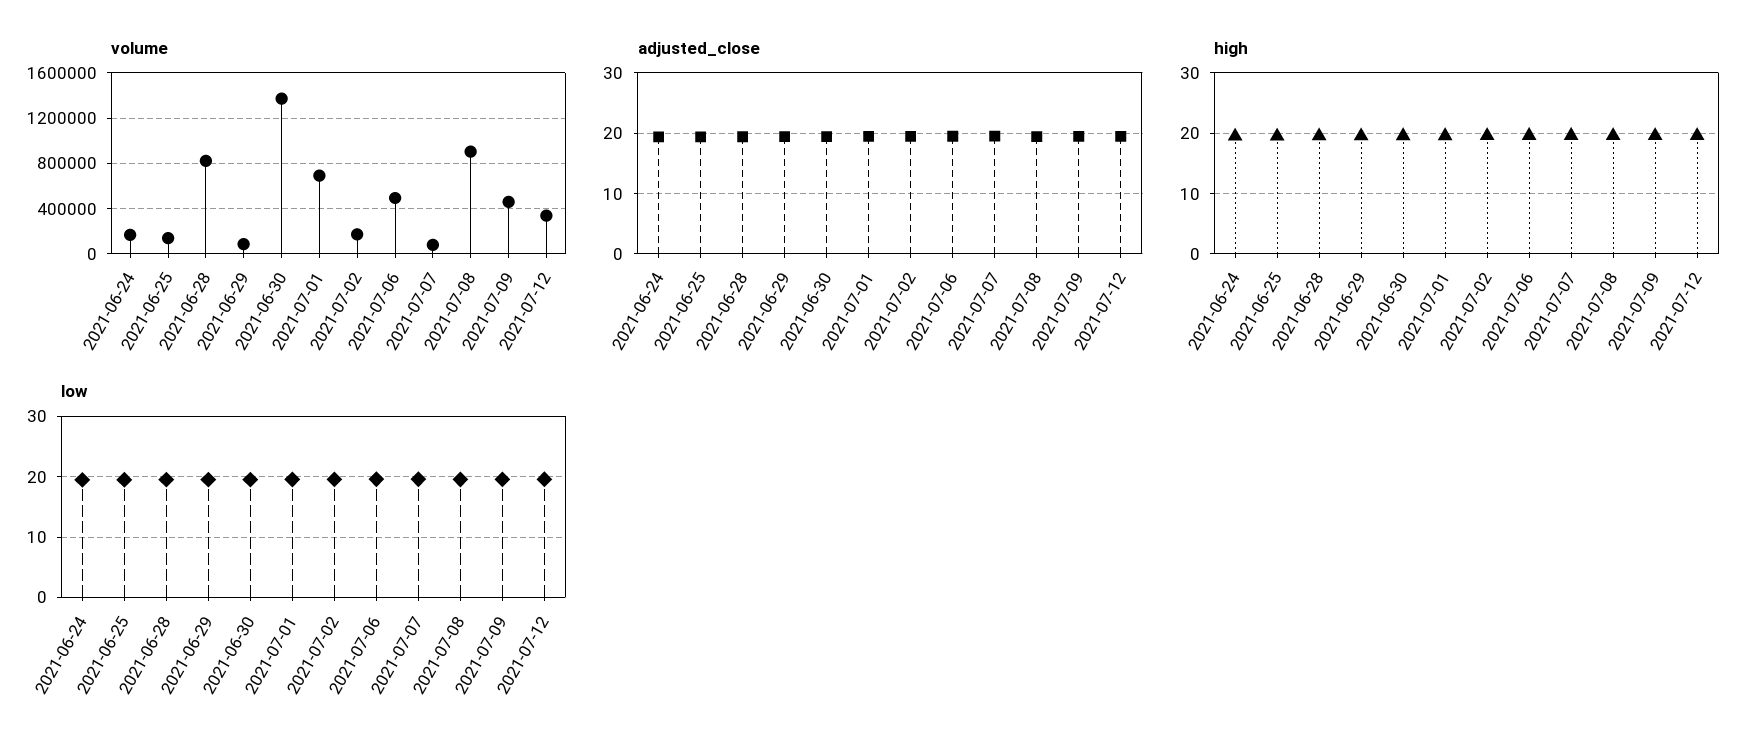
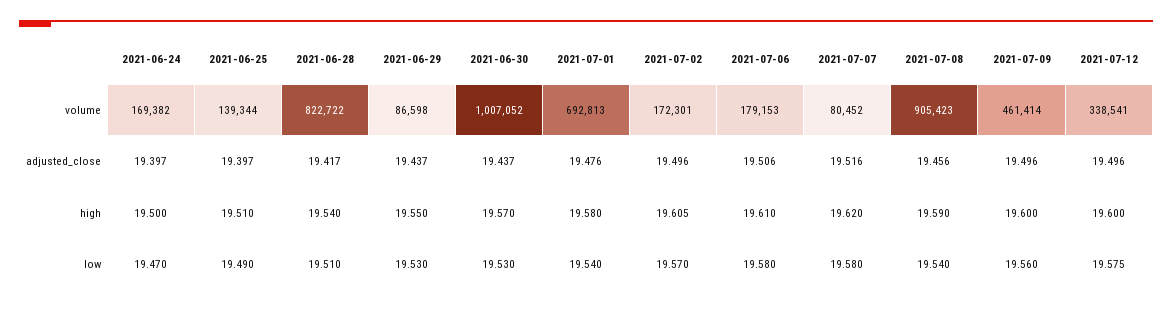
volume, 2021-06-30: 1400000 -> 1007052
volume, 2021-07-06: 500000 -> 179153

